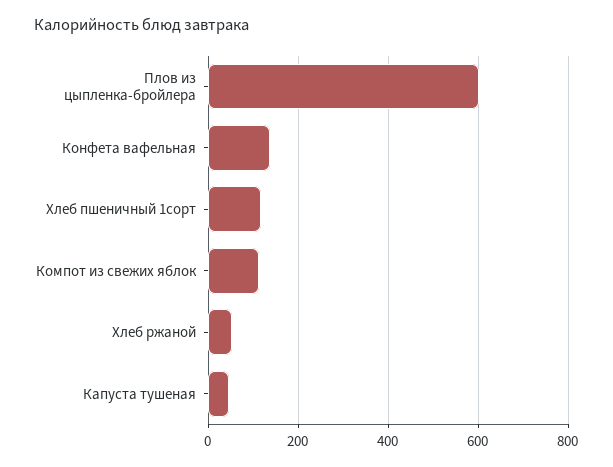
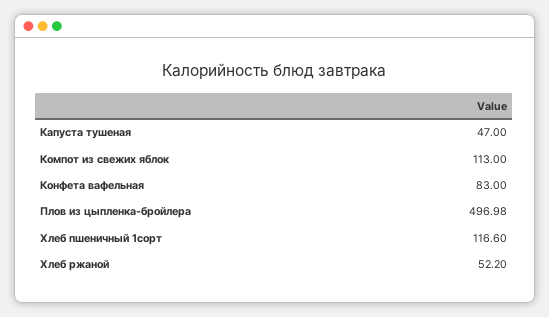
Плов из цыпленка-бройлера: 600 -> 496.98
Конфета вафельная: 140 -> 83

